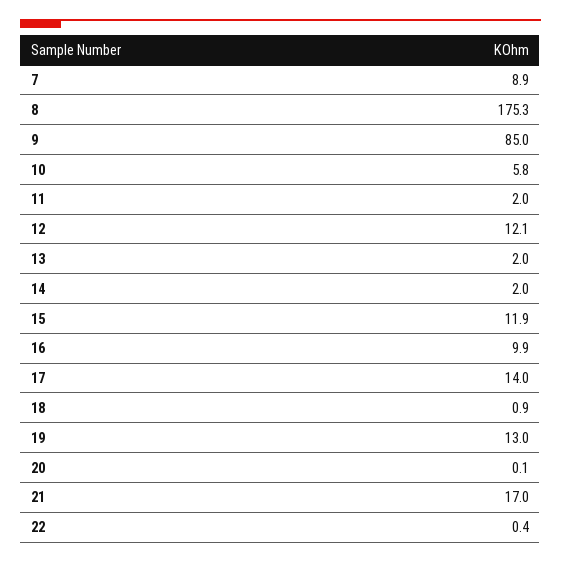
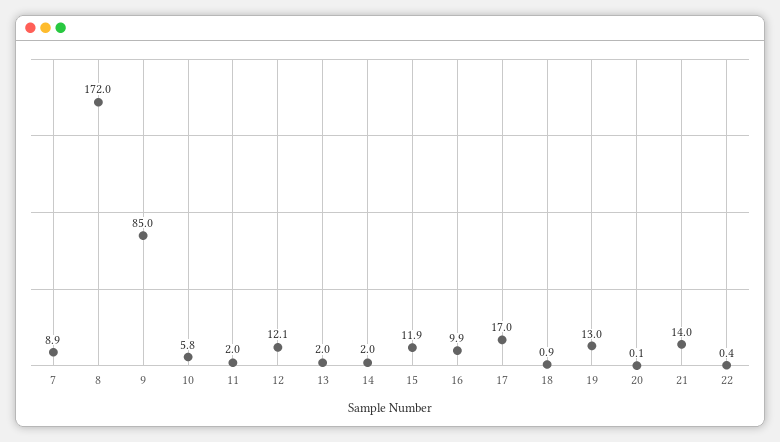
8: 175.3 -> 172
17: 14 -> 17
21: 17 -> 14

